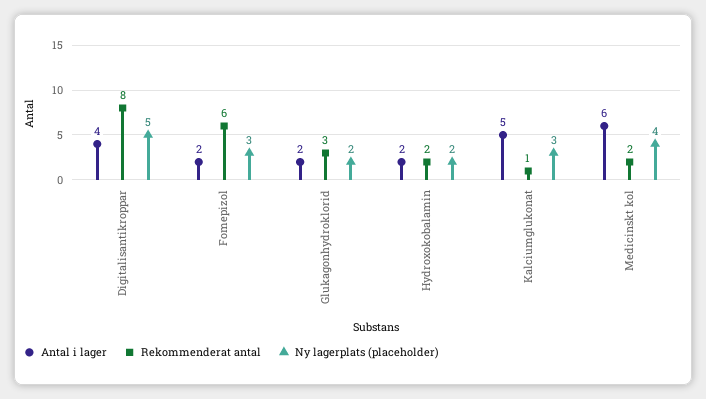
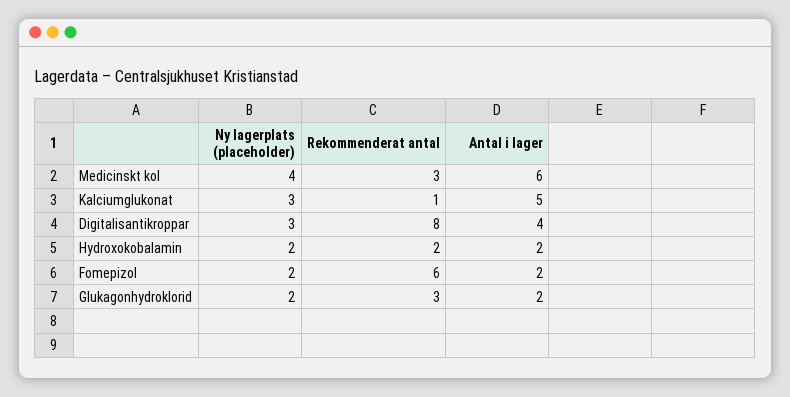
Ny lagerplats (placeholder), Digitalisantikroppar: 5 -> 3
Ny lagerplats (placeholder), Fomepizol: 3 -> 2
Rekommenderat antal, Medicinskt kol: 2 -> 3

